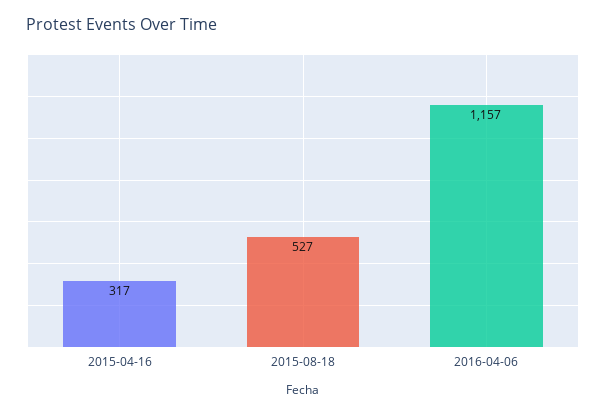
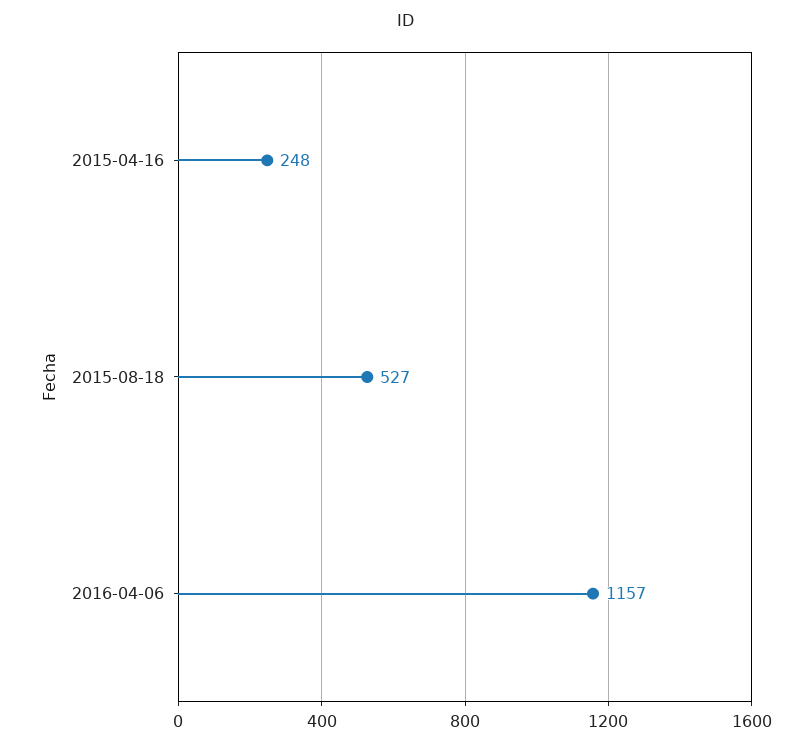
2015-04-16: 317 -> 248

